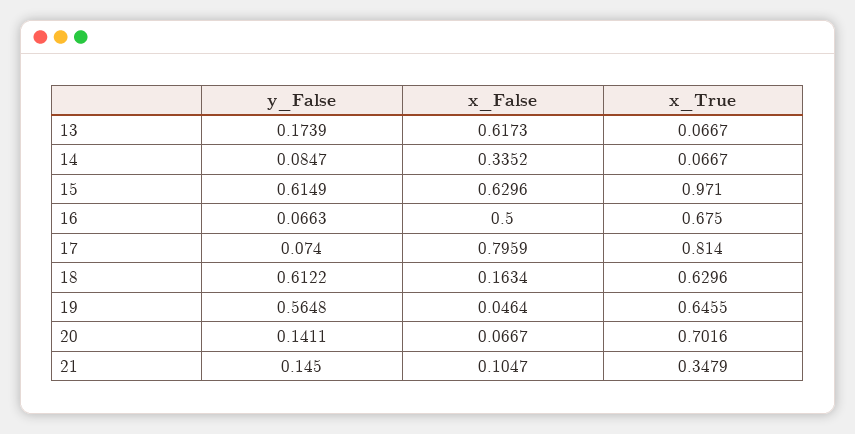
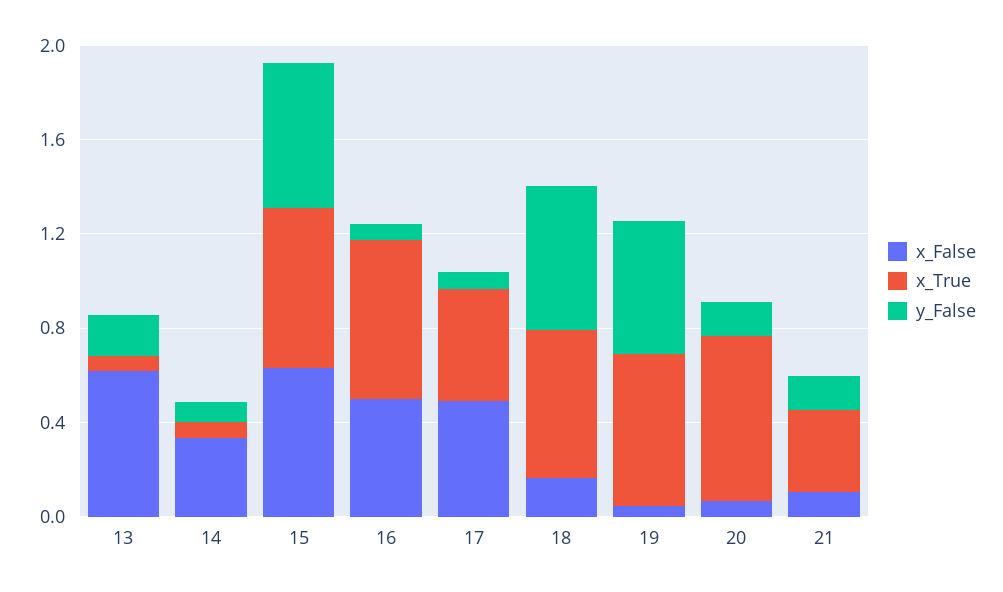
x_True, 15: 0.971 -> 0.7
x_False, 17: 0.7959 -> 0.5
x_True, 17: 0.814 -> 0.5

